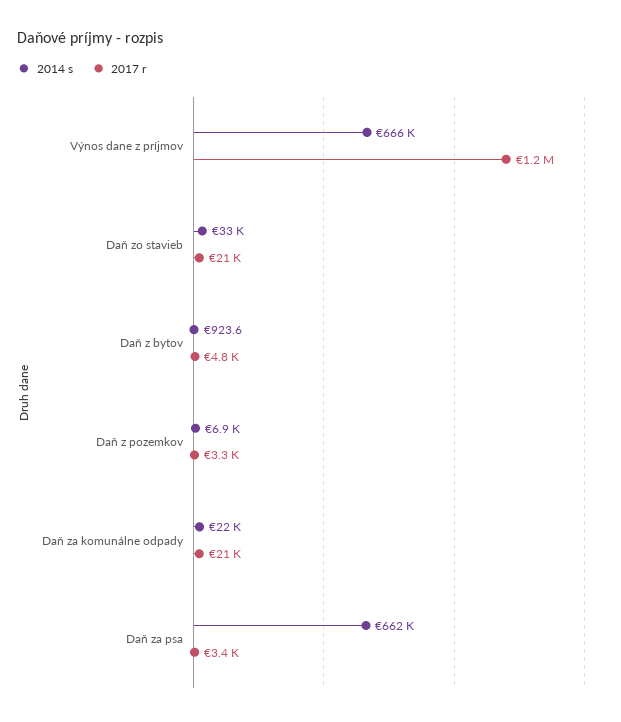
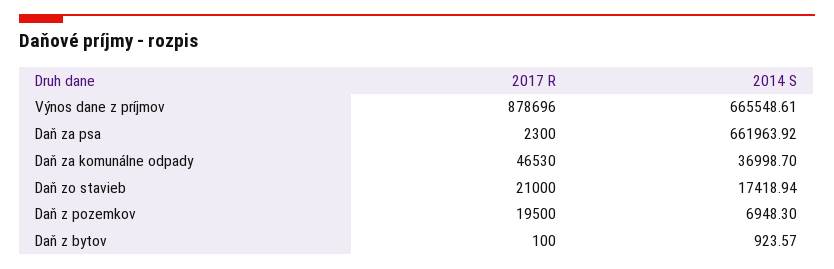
2017 r, Výnos dane z príjmov: 1200000 -> 878696
2014 s, Daň zo stavieb: 33000 -> 17418.94
2017 r, Daň z bytov: 4800 -> 100
2017 r, Daň z pozemkov: 3300 -> 19500
2014 s, Daň za komunálne odpady: 22000 -> 36998.7
2017 r, Daň za komunálne odpady: 21000 -> 46530
2017 r, Daň za psa: 3400 -> 2300

